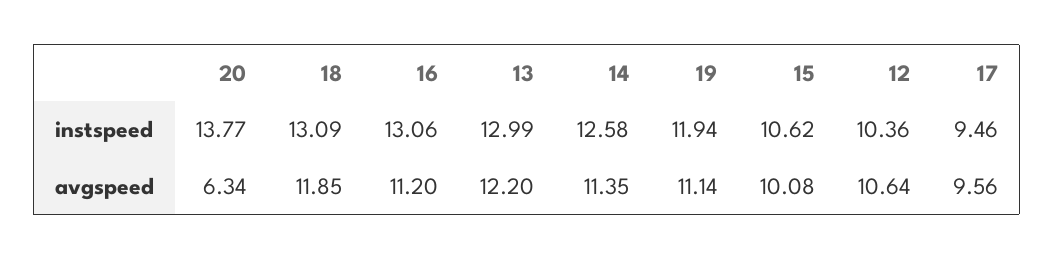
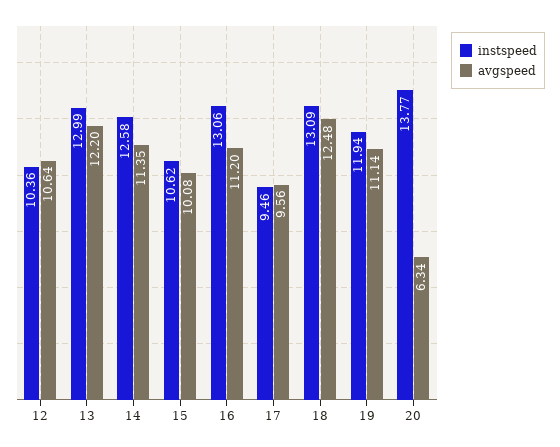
avgspeed, 18: 11.85 -> 12.48

